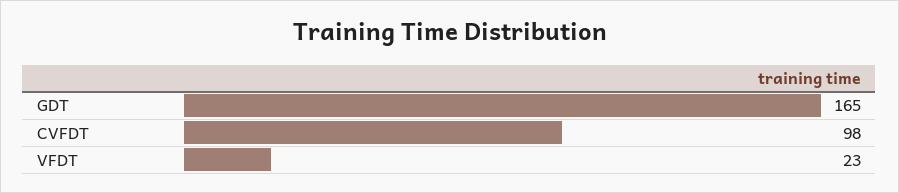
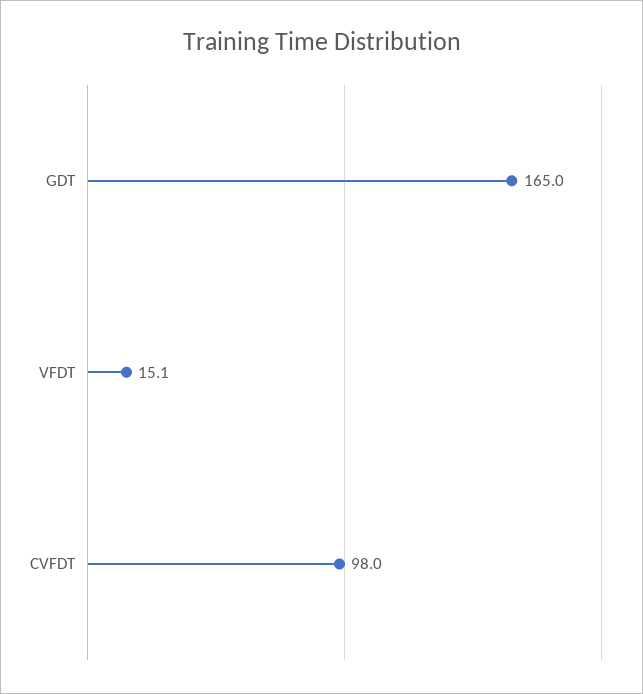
VFDT: 23 -> 15.1

